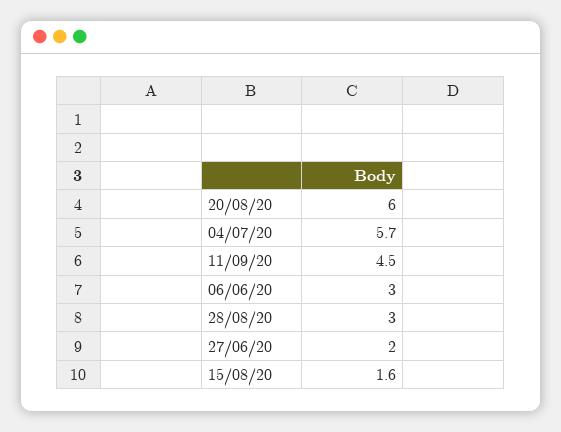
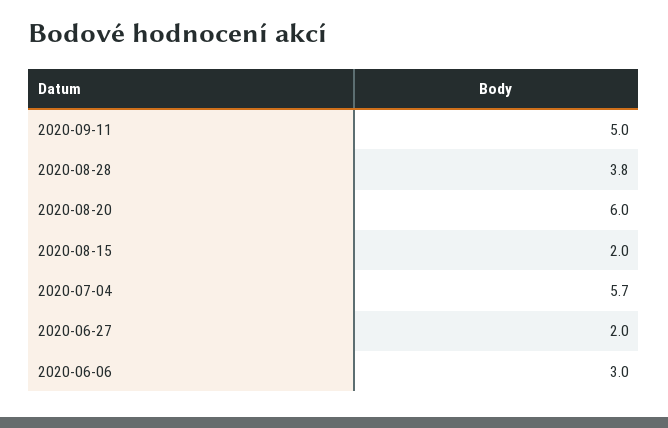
11/09/20: 4.5 -> 5
28/08/20: 3 -> 3.8
15/08/20: 1.6 -> 2

